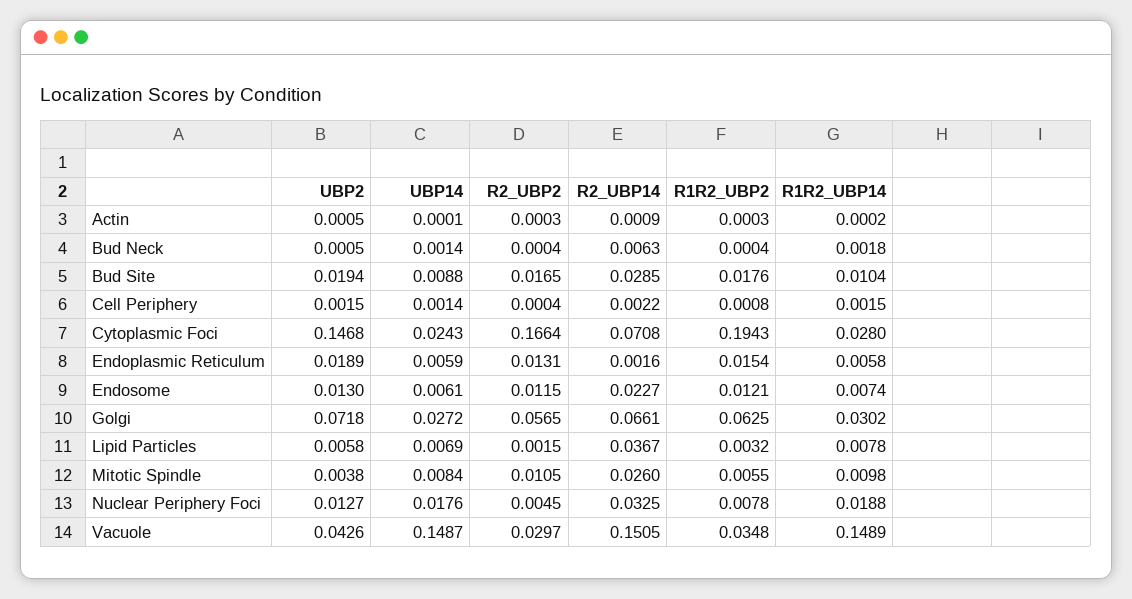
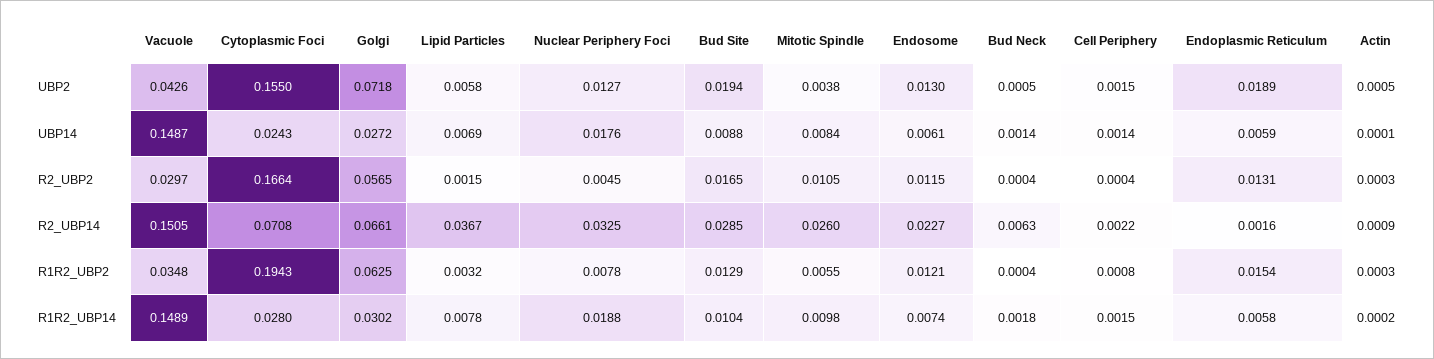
R1R2_UBP2, Bud Site: 0.0176 -> 0.0129
UBP2, Cytoplasmic Foci: 0.1468 -> 0.155

